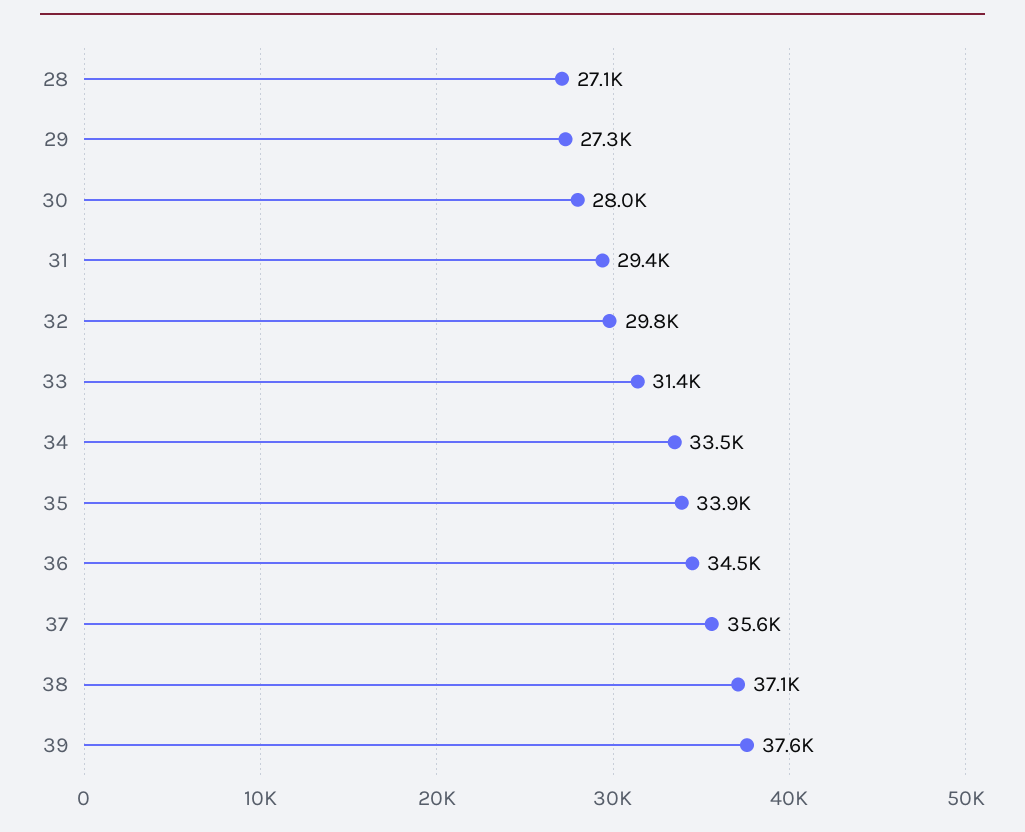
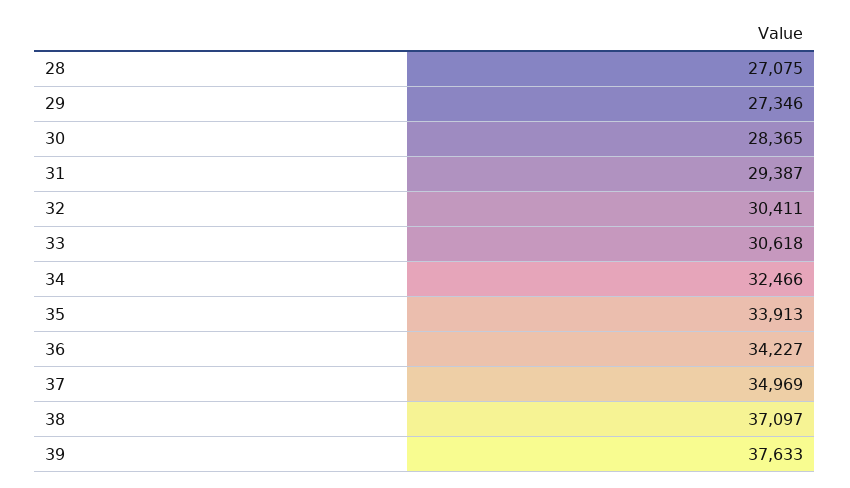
30: 28000 -> 28365
32: 29800 -> 30411
33: 31400 -> 30618
34: 33500 -> 32466
36: 34500 -> 34227
37: 35600 -> 34969

